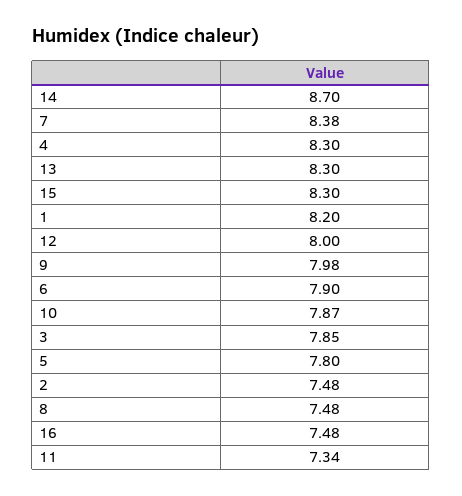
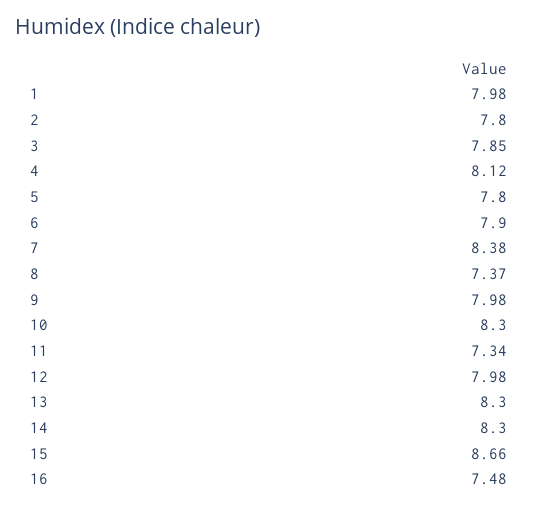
14: 8.7 -> 8.3
4: 8.3 -> 8.12
15: 8.3 -> 8.66
1: 8.2 -> 7.98
12: 8 -> 7.98
10: 7.87 -> 8.3
2: 7.48 -> 7.8
8: 7.48 -> 7.37

